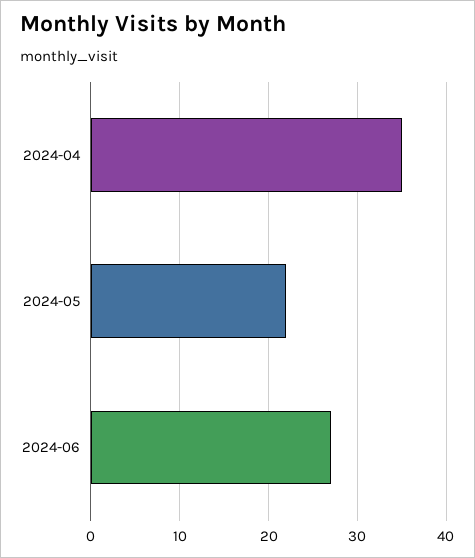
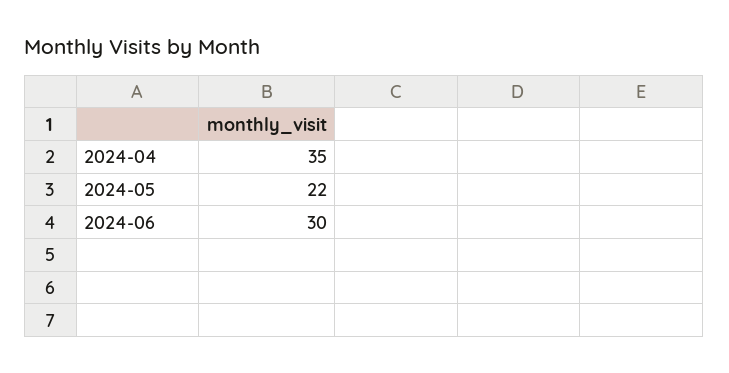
2024-06: 27 -> 30

